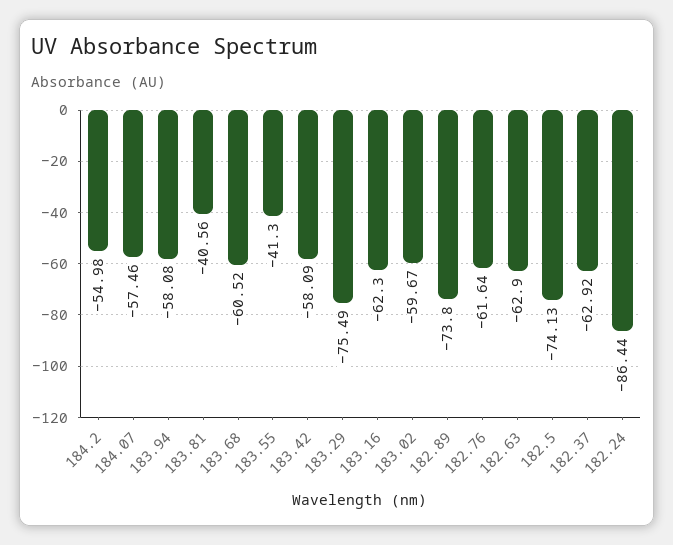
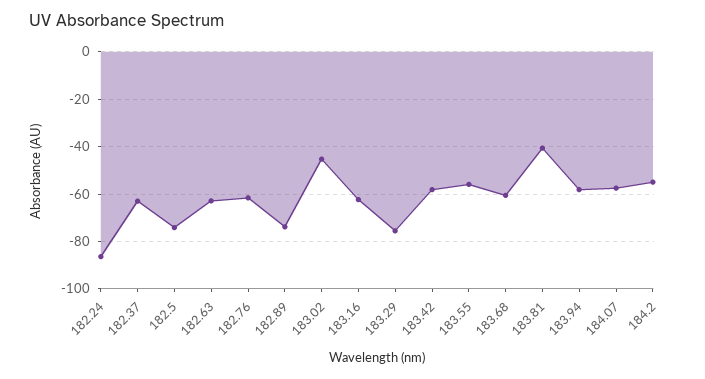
183.55: -41.3 -> -55
183.02: -59.67 -> -45

